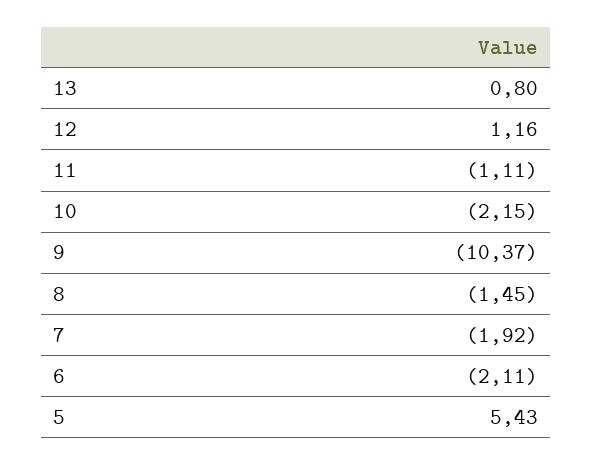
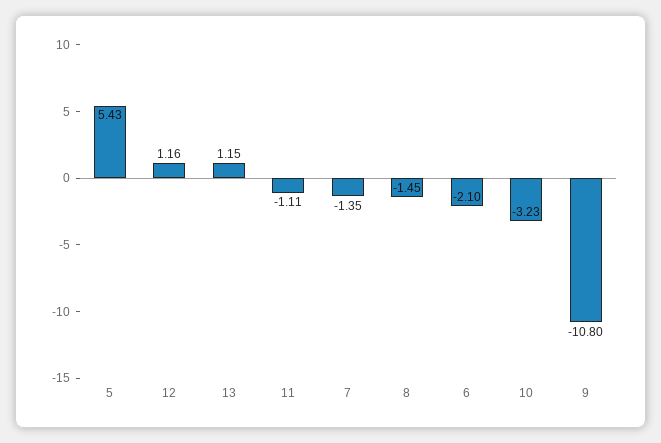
13: 0.8 -> 1.15
10: -2.15 -> -3.23
9: -10.37 -> -10.8
7: -1.92 -> -1.35
6: -2.11 -> -2.1

